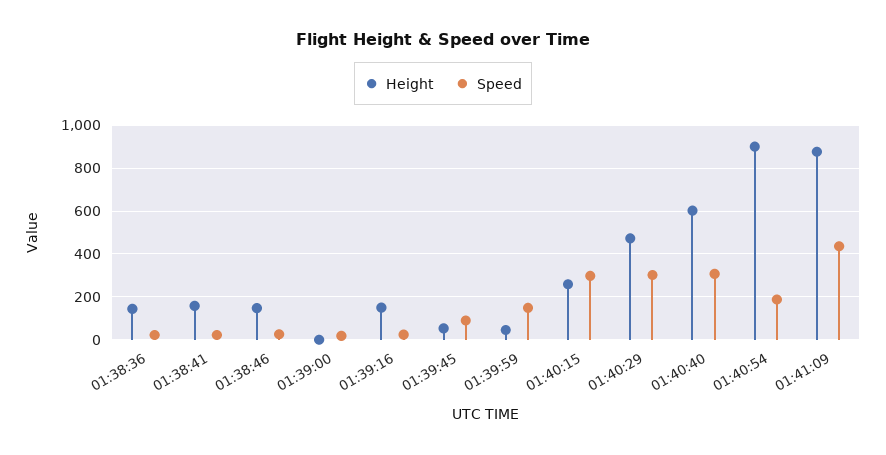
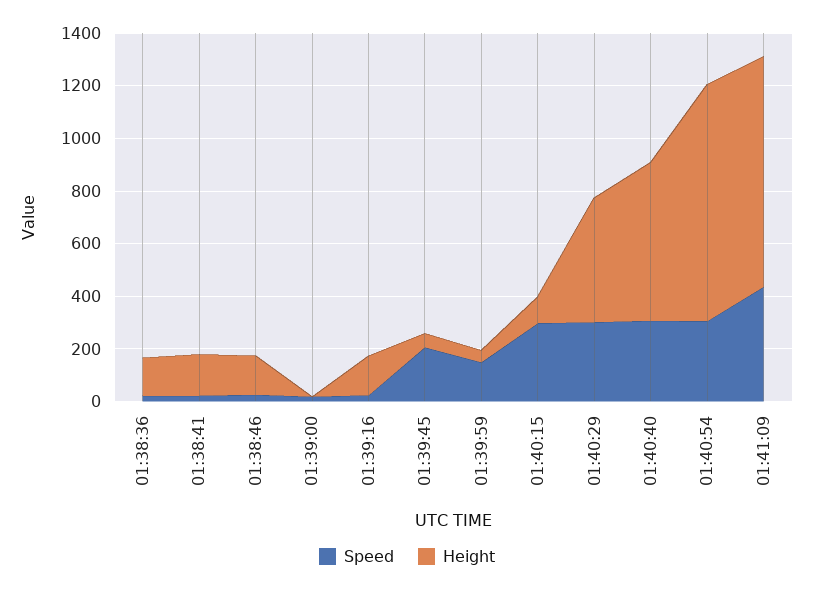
Speed, 01:39:45: 100 -> 200
Height, 01:40:15: 250 -> 100
Speed, 01:40:54: 200 -> 300

